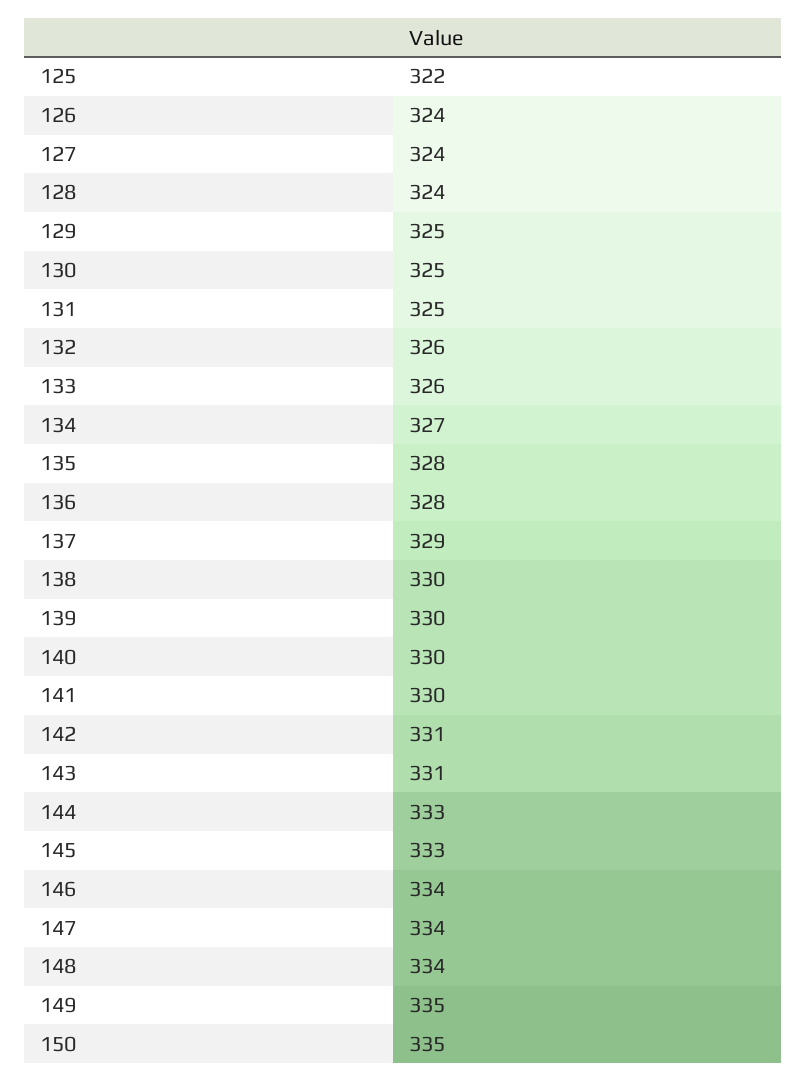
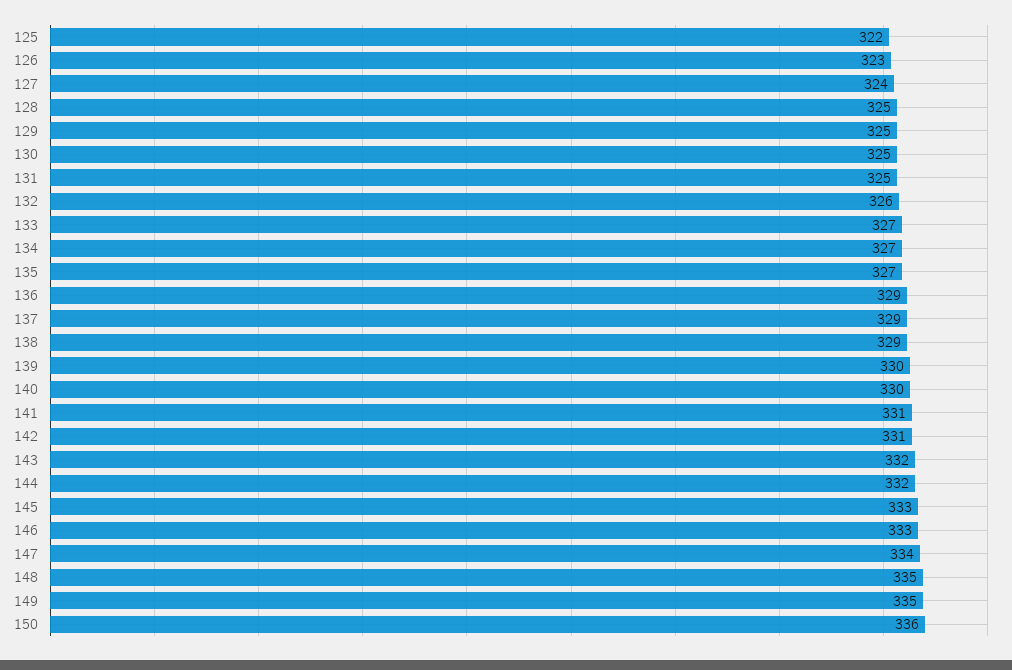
126: 324 -> 323
128: 324 -> 325
133: 326 -> 327
135: 328 -> 327
136: 328 -> 329
138: 330 -> 329
141: 330 -> 331
143: 331 -> 332
144: 333 -> 332
146: 334 -> 333
148: 334 -> 335
150: 335 -> 336

